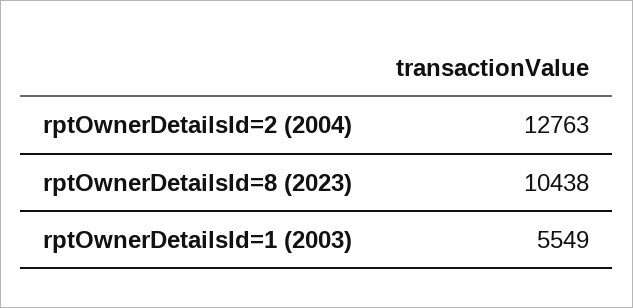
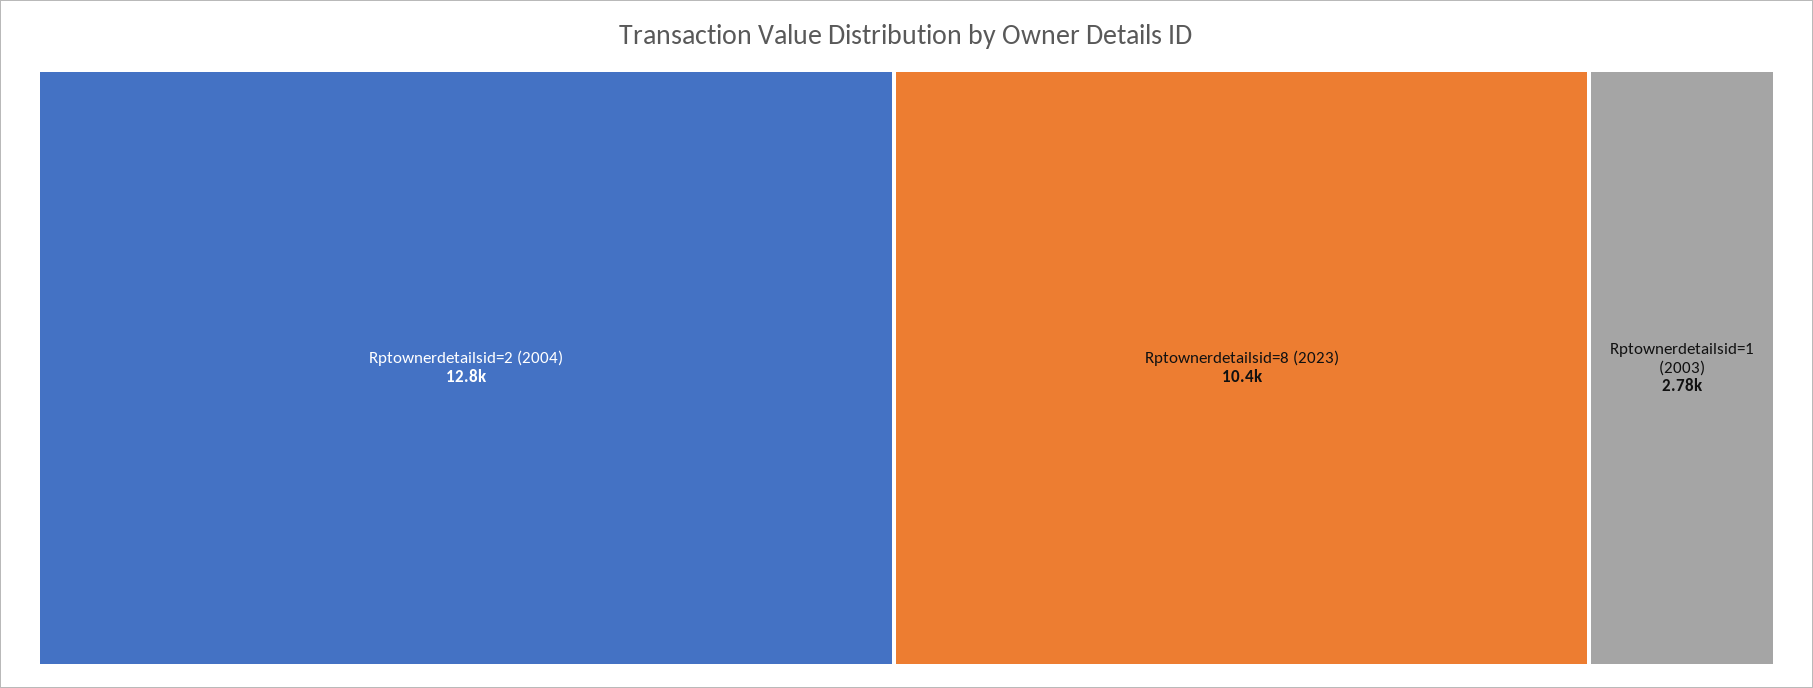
rptOwnerDetailsId=1 (2003): 5549 -> 2780

